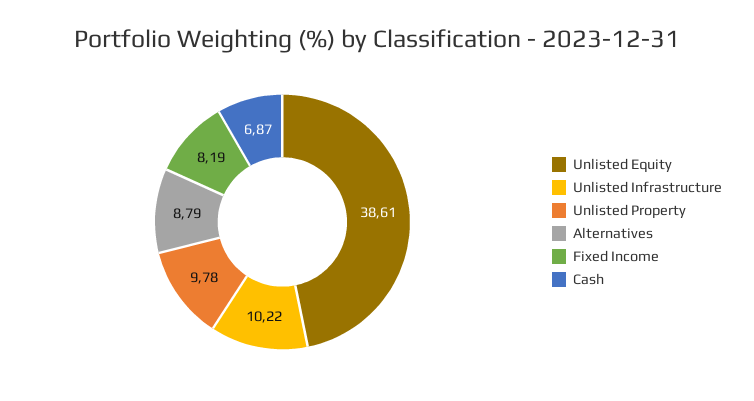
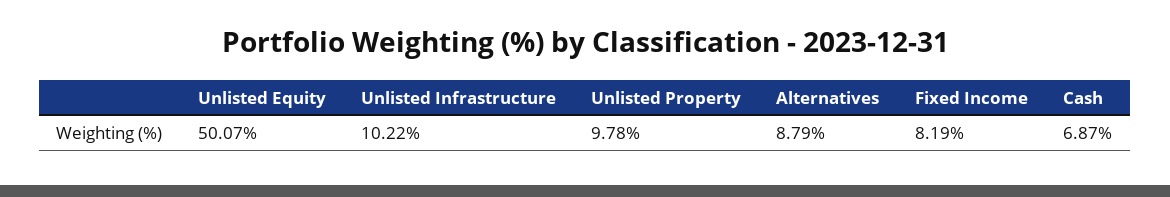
Unlisted Equity: 38.61 -> 50.07

